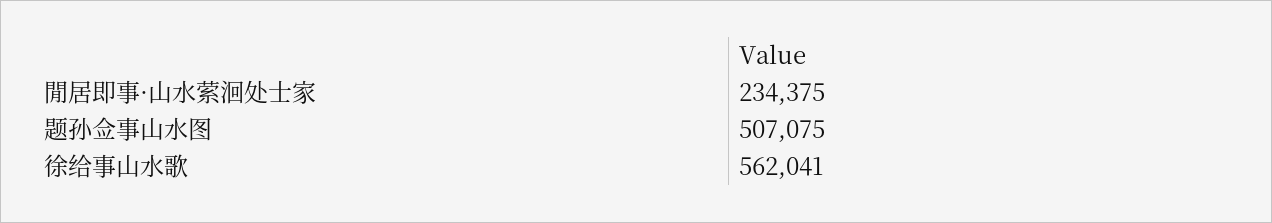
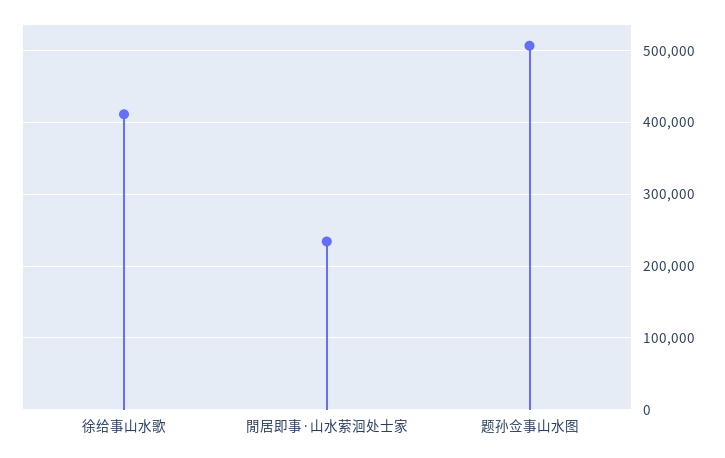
徐给事山水歌: 562041 -> 410000

